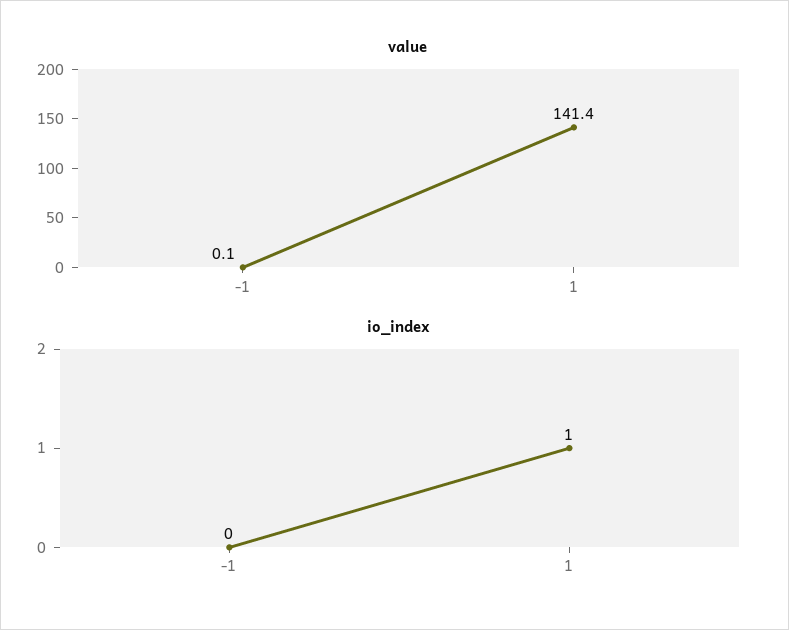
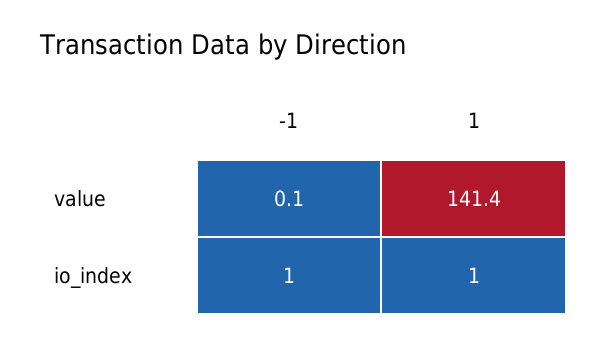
io_index, -1: 0 -> 1

